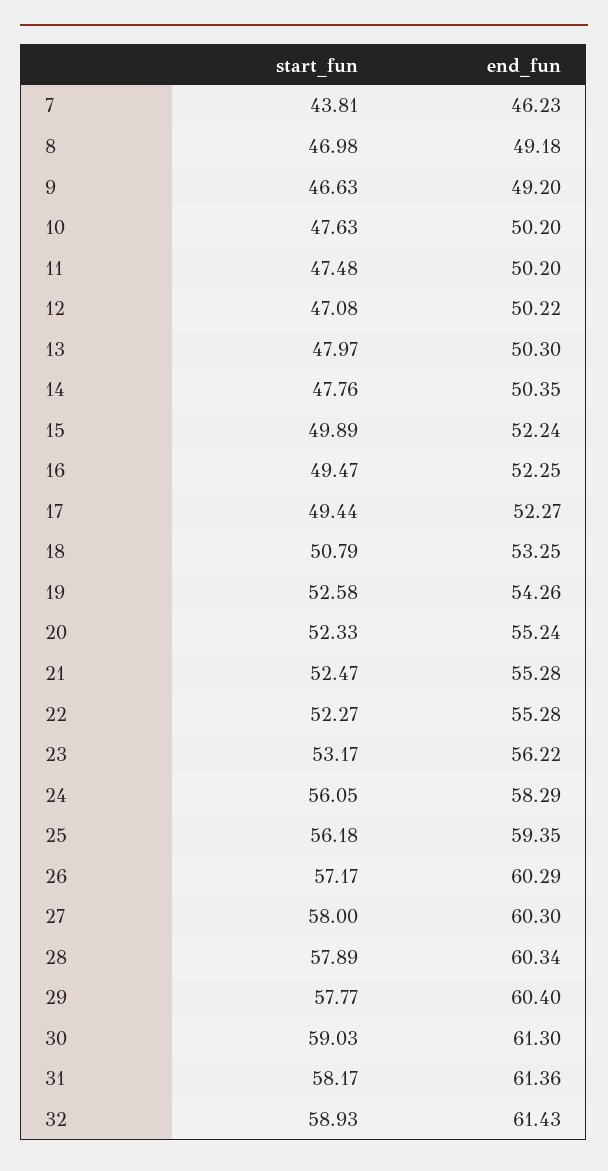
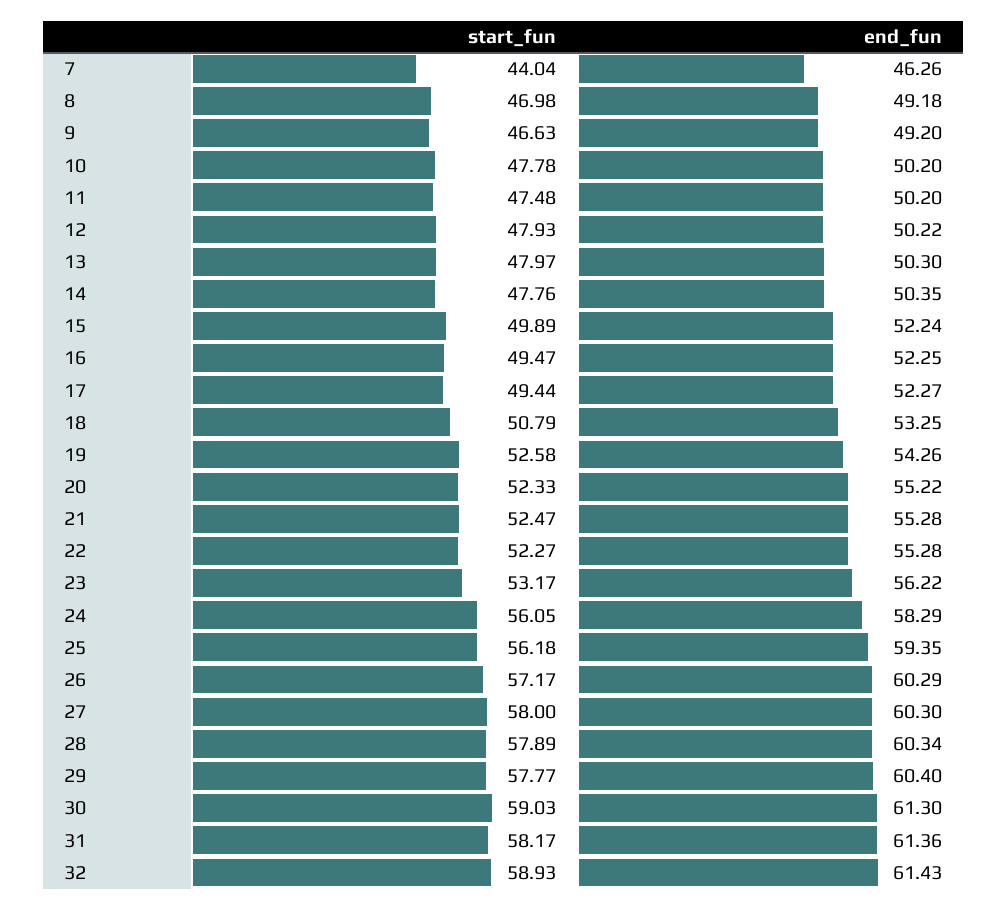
start_fun, 7: 43.81 -> 44.04
end_fun, 7: 46.23 -> 46.26
start_fun, 10: 47.63 -> 47.78
start_fun, 12: 47.08 -> 47.93
end_fun, 20: 55.24 -> 55.22

